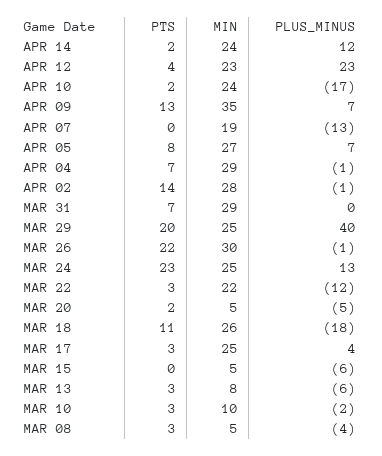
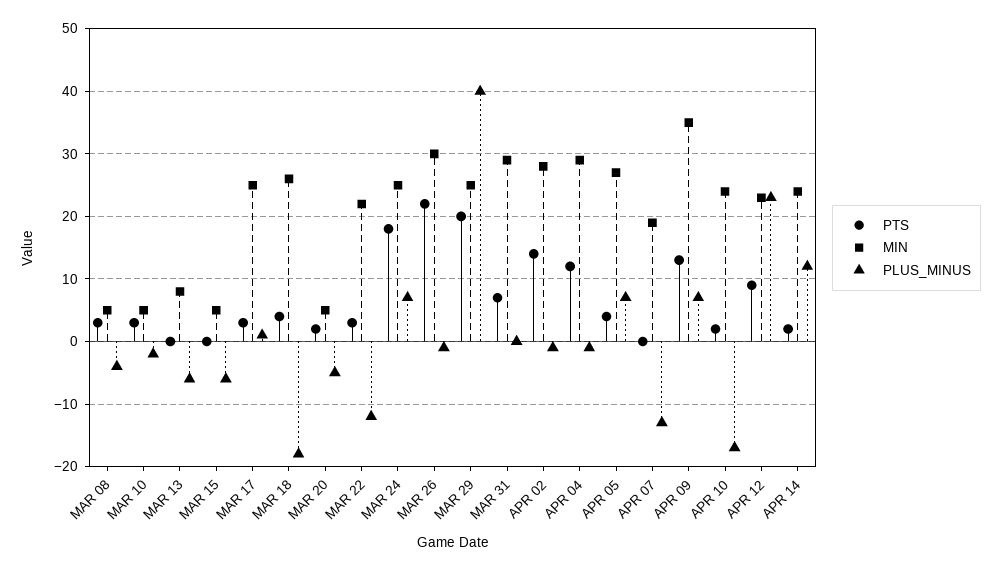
PTS, APR 12: 4 -> 9
PTS, APR 05: 8 -> 4
PTS, APR 04: 7 -> 12
PTS, MAR 24: 23 -> 18
PLUS_MINUS, MAR 24: 13 -> 7
PTS, MAR 18: 11 -> 4
PLUS_MINUS, MAR 17: 4 -> 1
PTS, MAR 13: 3 -> 0
MIN, MAR 10: 10 -> 5

